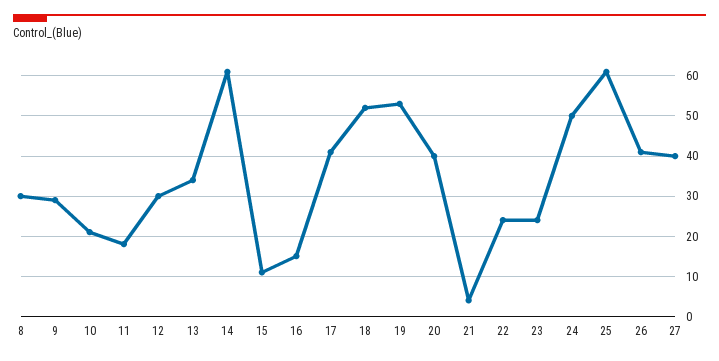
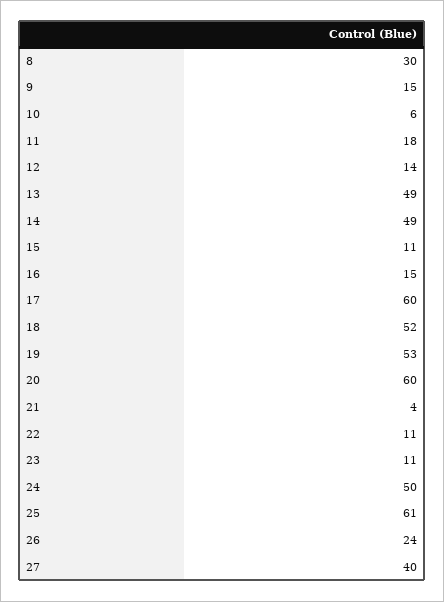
9: 30 -> 15
10: 20 -> 6
12: 30 -> 14
13: 35 -> 49
14: 60 -> 49
17: 40 -> 60
20: 40 -> 60
22: 25 -> 11
23: 25 -> 11
26: 40 -> 24

